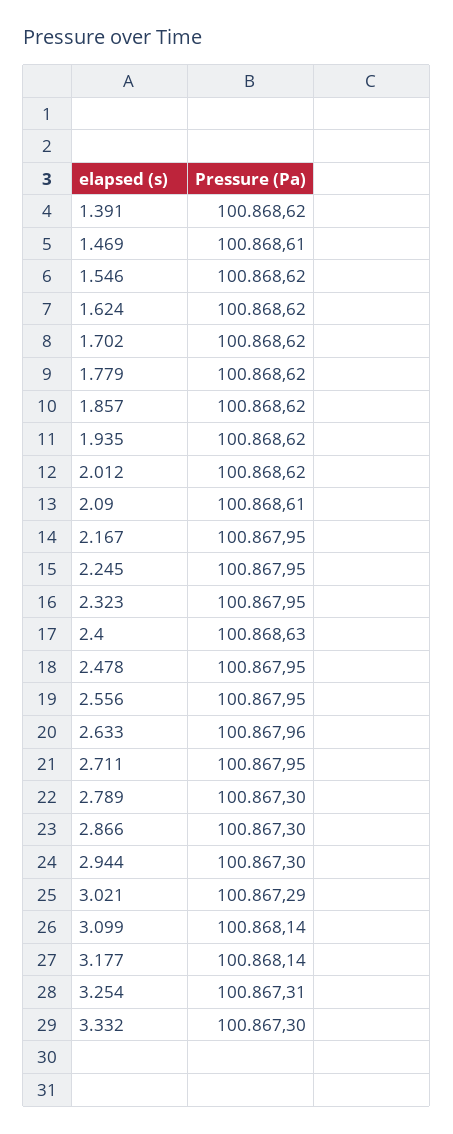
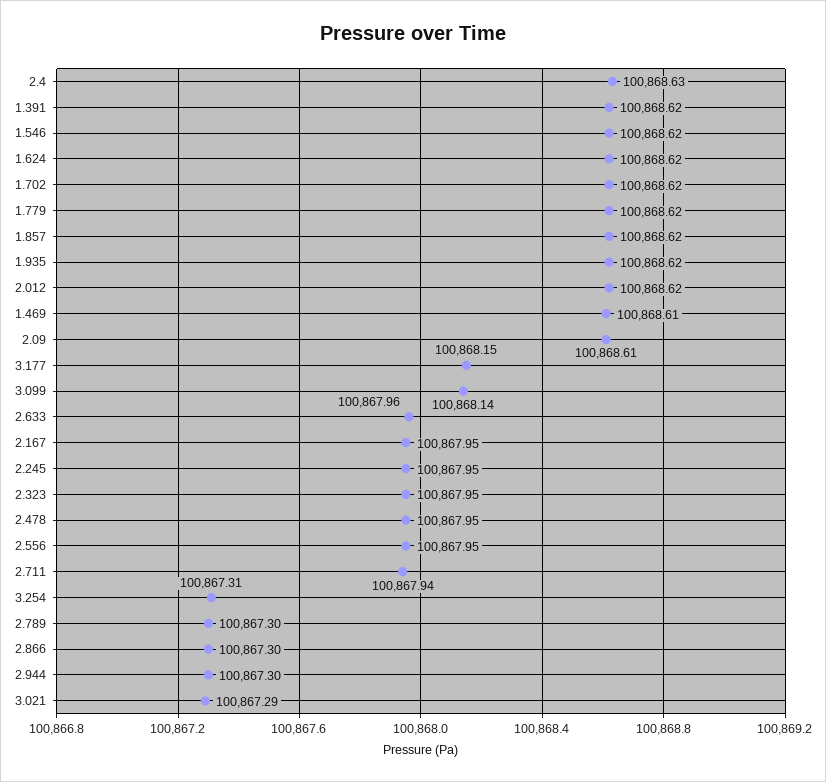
2.711: 100867.95 -> 100867.94
3.177: 100868.14 -> 100868.15
3.332: 100867.3 -> none

